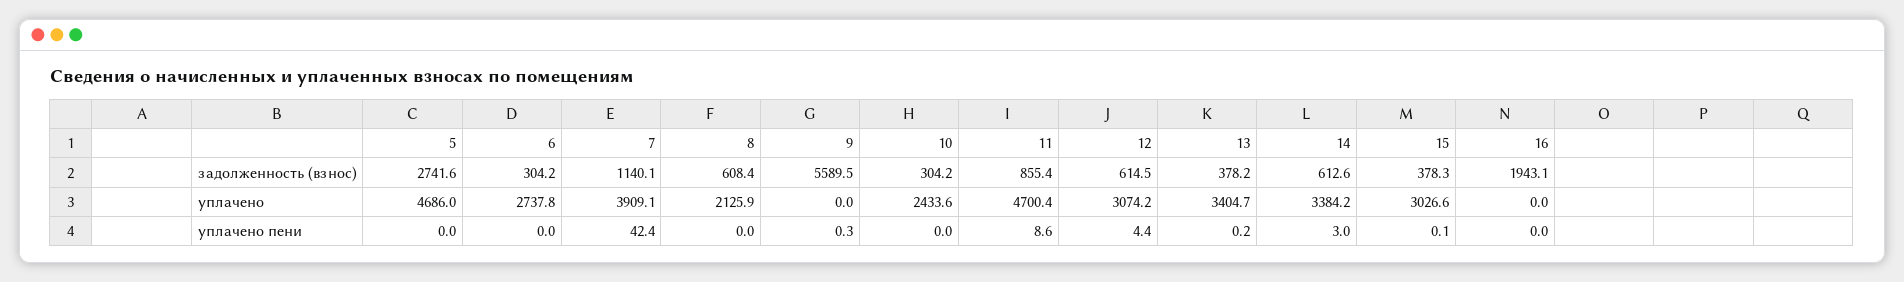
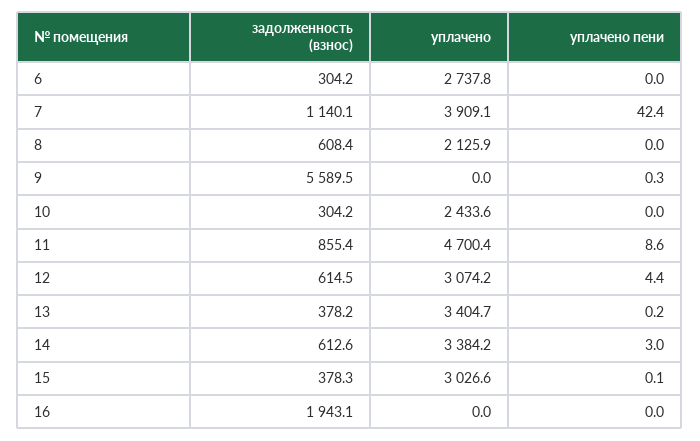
5, задолженность (взнос): 2741.6 -> none
5, уплачено: 4686 -> none
5, уплачено пени: 0 -> none

